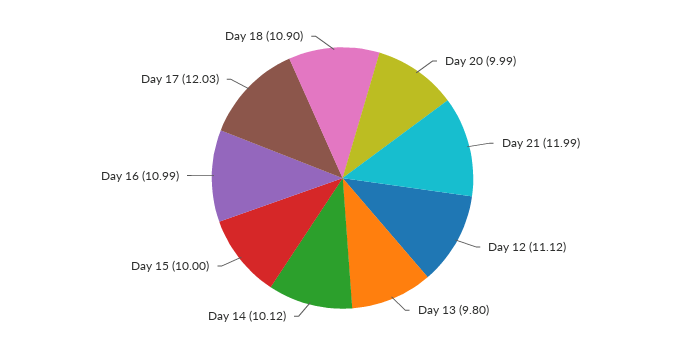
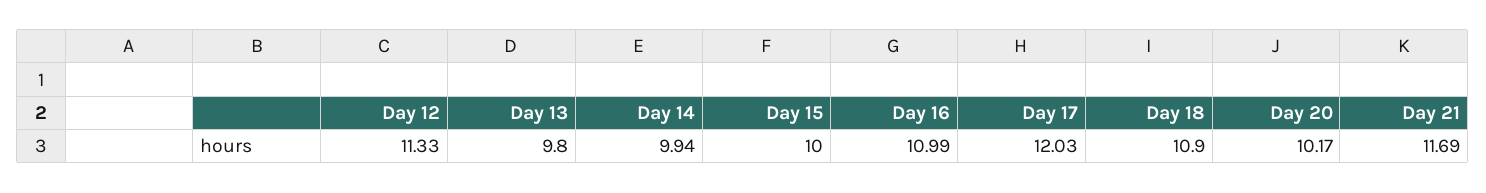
Day 20: 9.99 -> 10.17
Day 21: 11.99 -> 11.69
Day 12: 11.12 -> 11.33
Day 14: 10.12 -> 9.94

